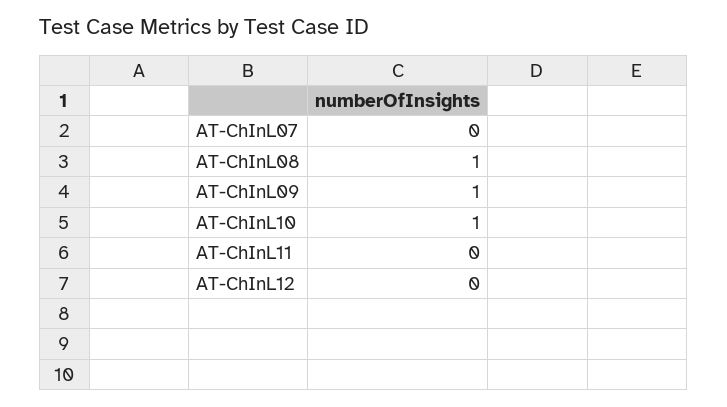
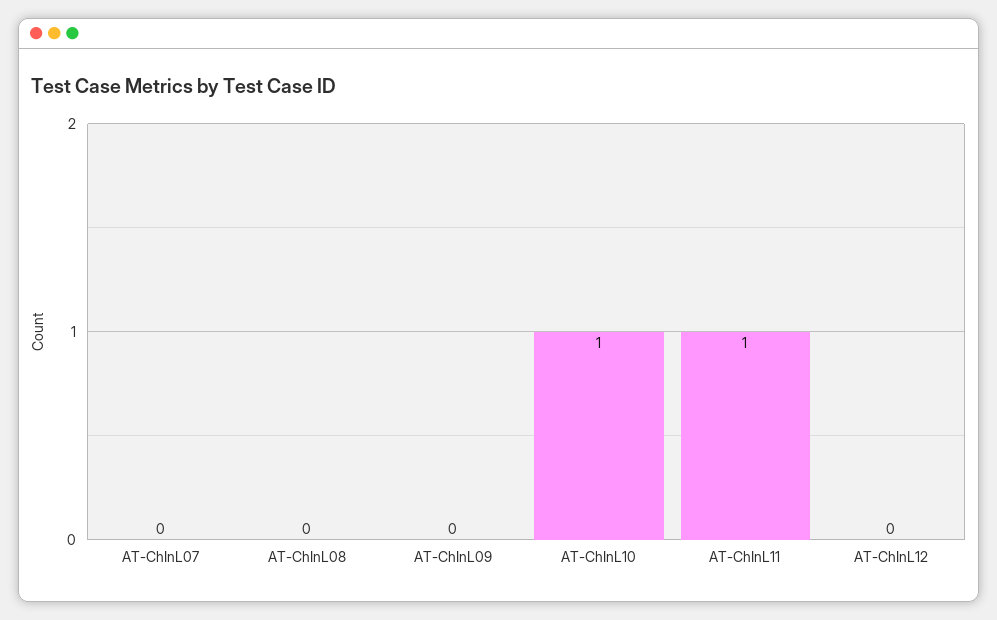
AT-ChInL08: 1 -> 0
AT-ChInL09: 1 -> 0
AT-ChInL11: 0 -> 1

